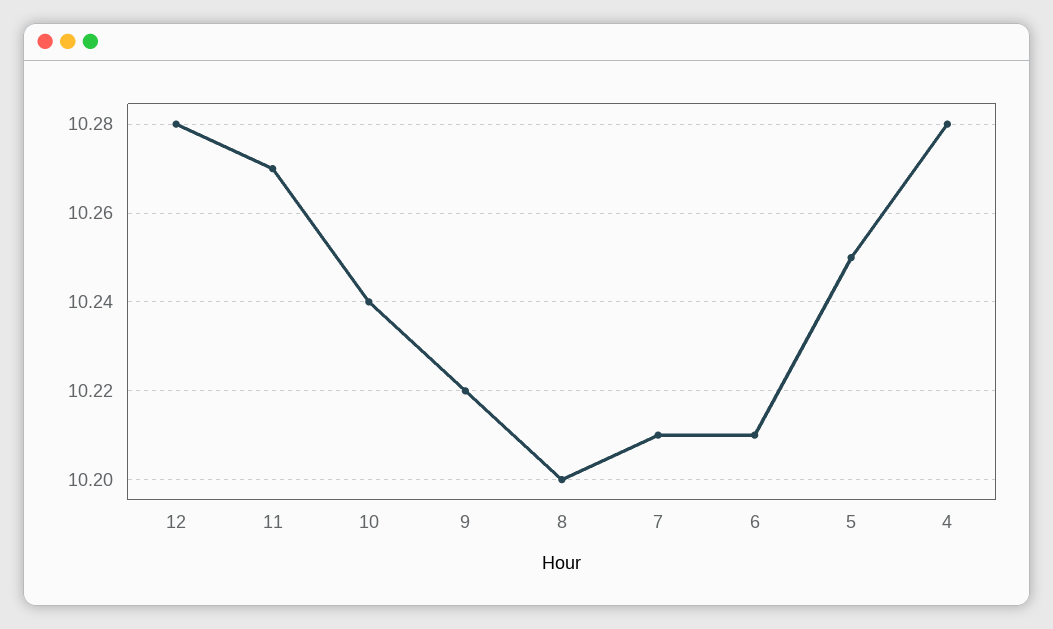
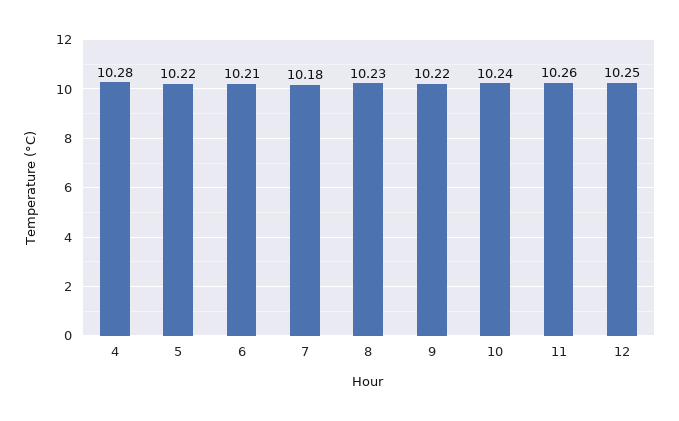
12: 10.28 -> 10.25
11: 10.27 -> 10.26
8: 10.2 -> 10.23
7: 10.21 -> 10.18
5: 10.25 -> 10.22

